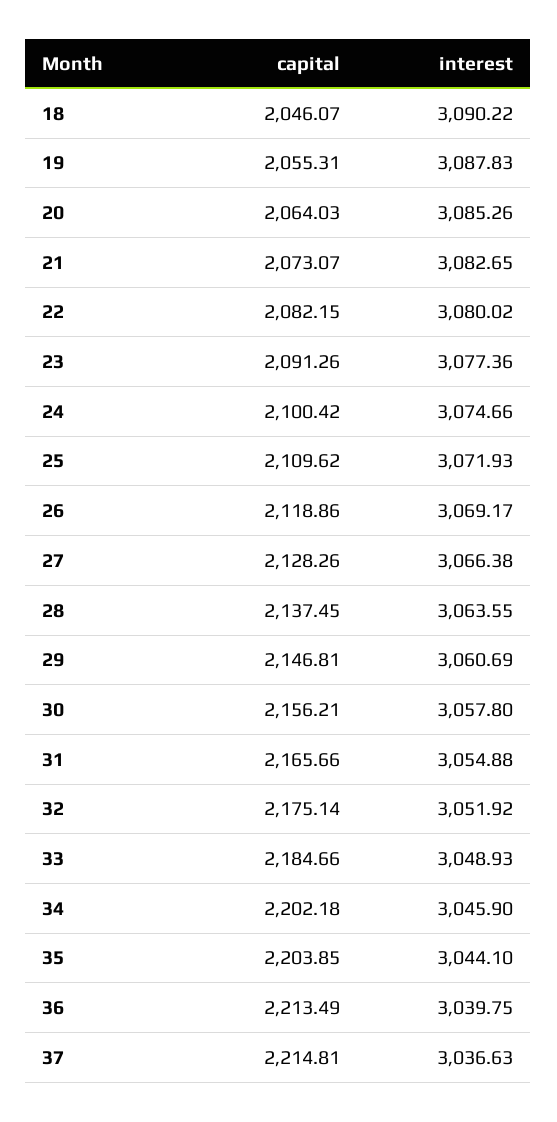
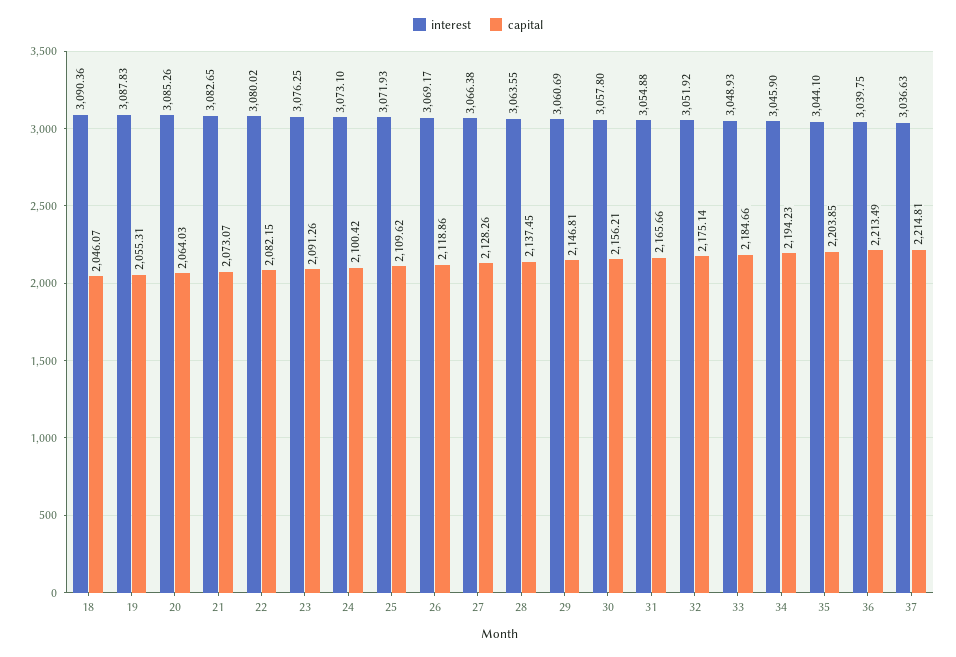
interest, 18: 3090.22 -> 3090.36
interest, 23: 3077.36 -> 3076.25
interest, 24: 3074.66 -> 3073.1
capital, 34: 2202.18 -> 2194.23

